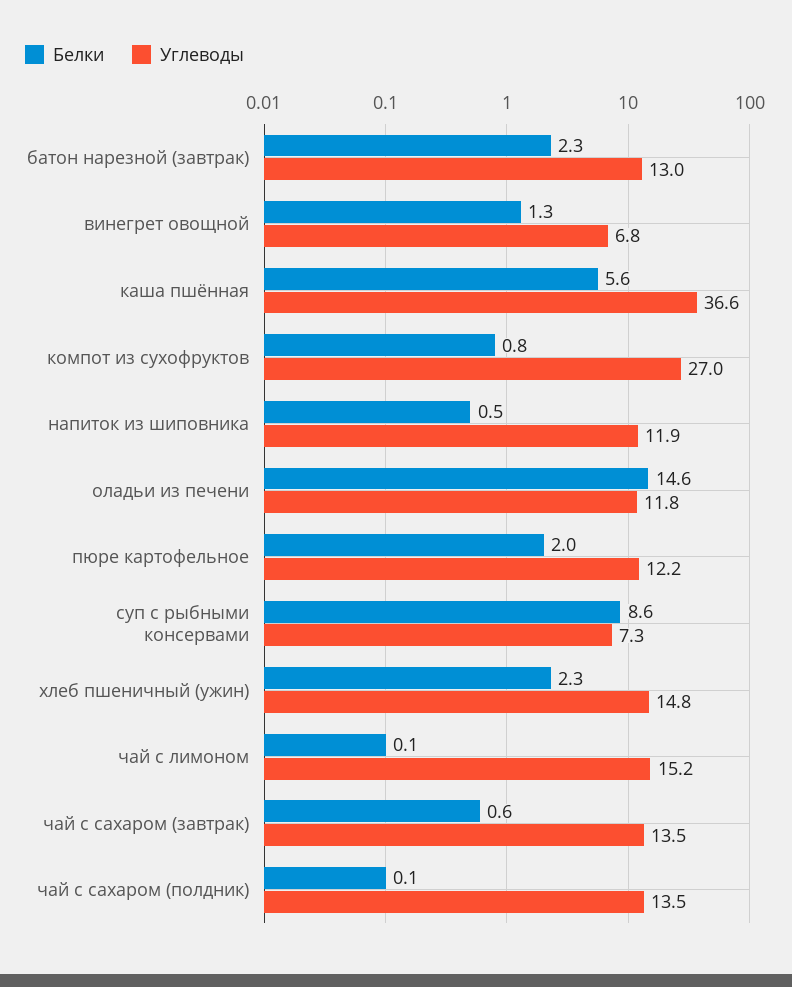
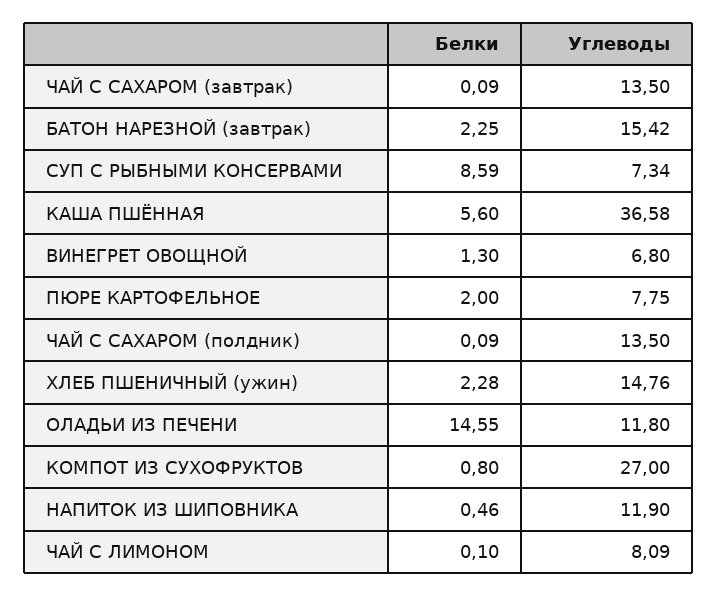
Углеводы, батон нарезной (завтрак): 13 -> 15.42
Углеводы, пюре картофельное: 12.2 -> 7.75
Углеводы, чай с лимоном: 15.2 -> 8.09
Белки, чай с сахаром (завтрак): 0.6 -> 0.09

